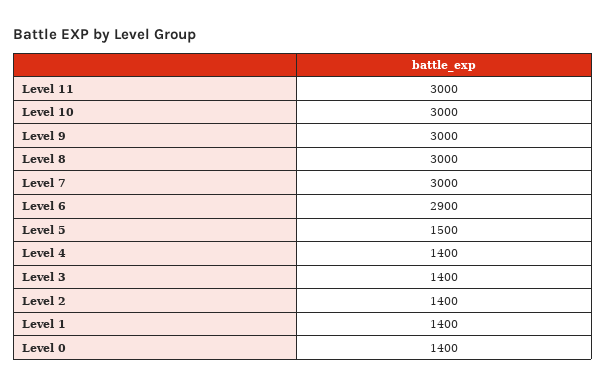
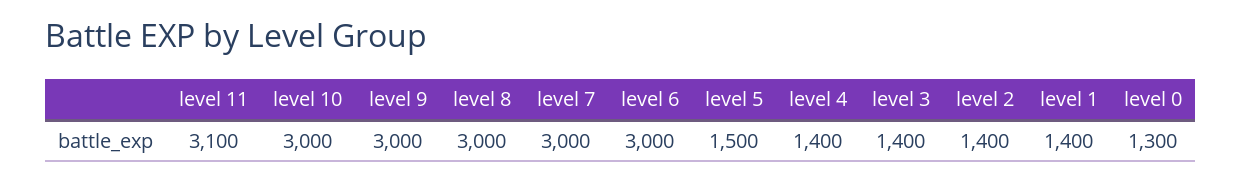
Level 11: 3000 -> 3100
Level 6: 2900 -> 3000
Level 0: 1400 -> 1300

